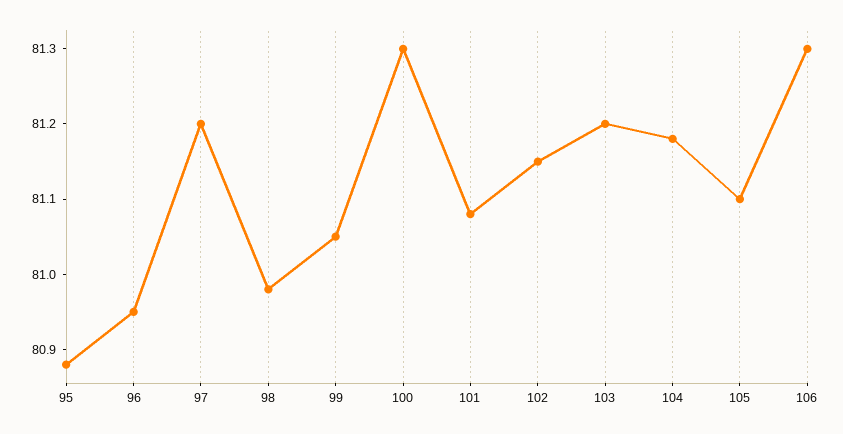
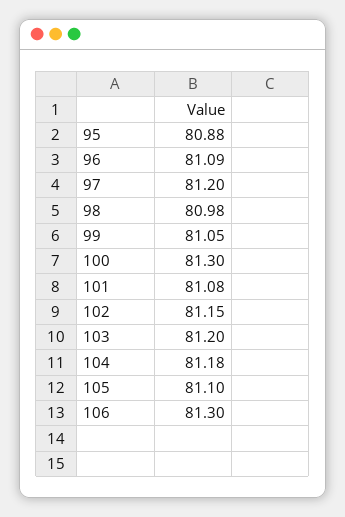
96: 80.95 -> 81.09

